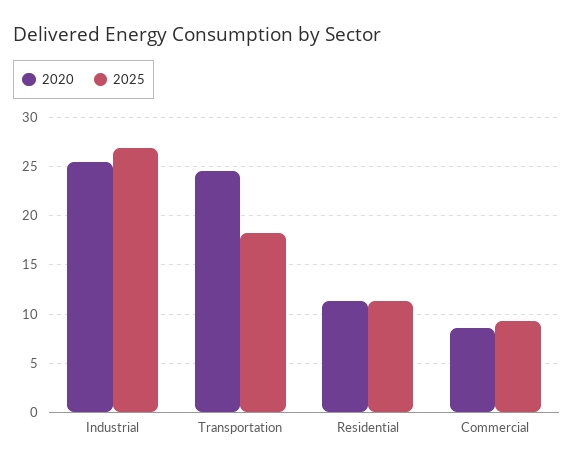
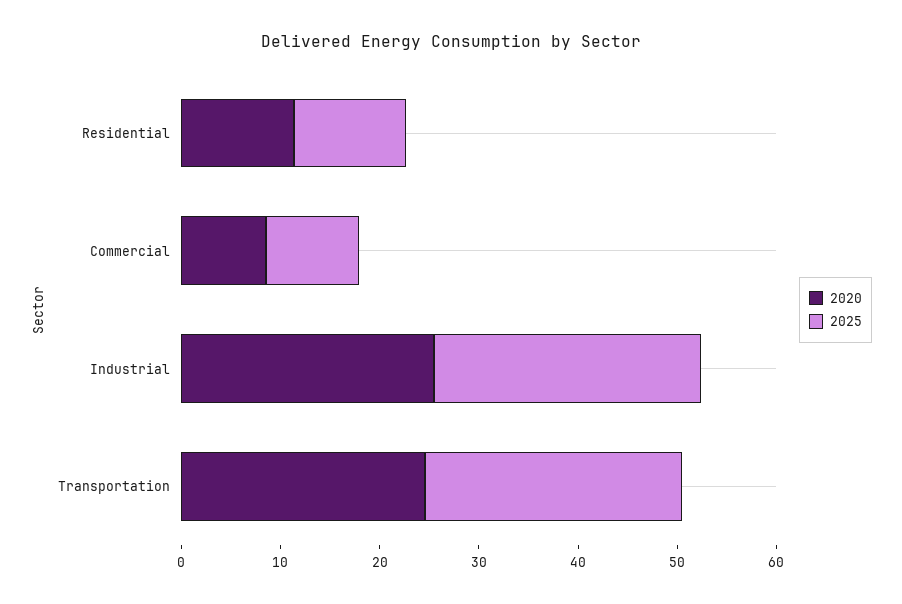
2025, Transportation: 18 -> 26

